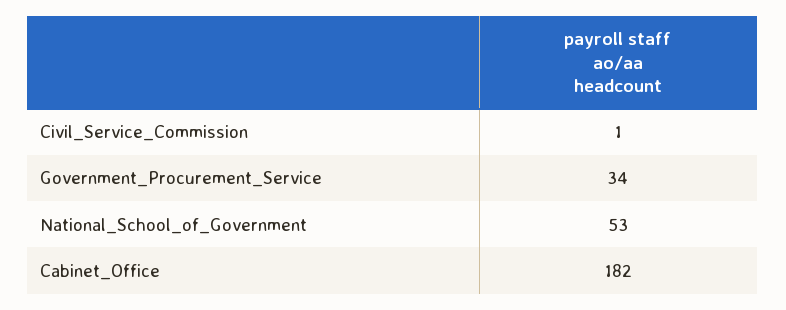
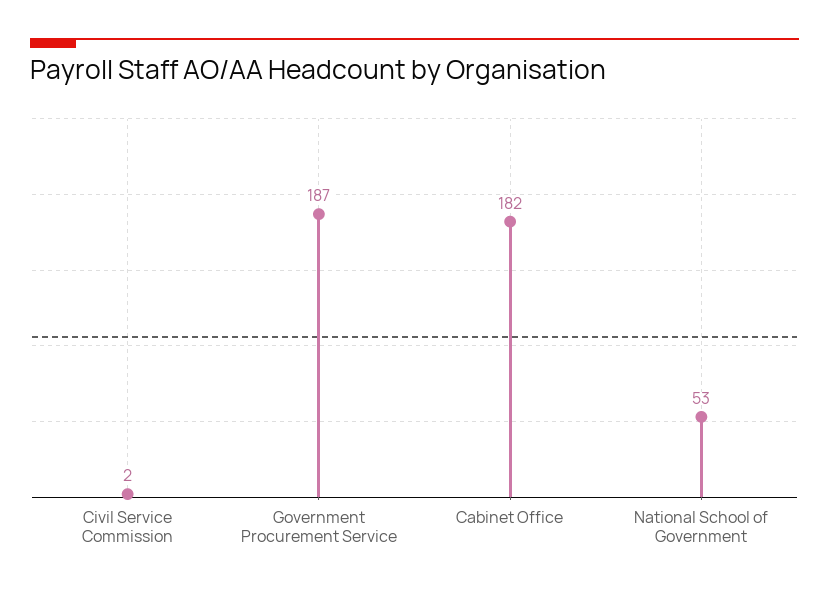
Civil_Service_Commission: 1 -> 2
Government_Procurement_Service: 34 -> 187

